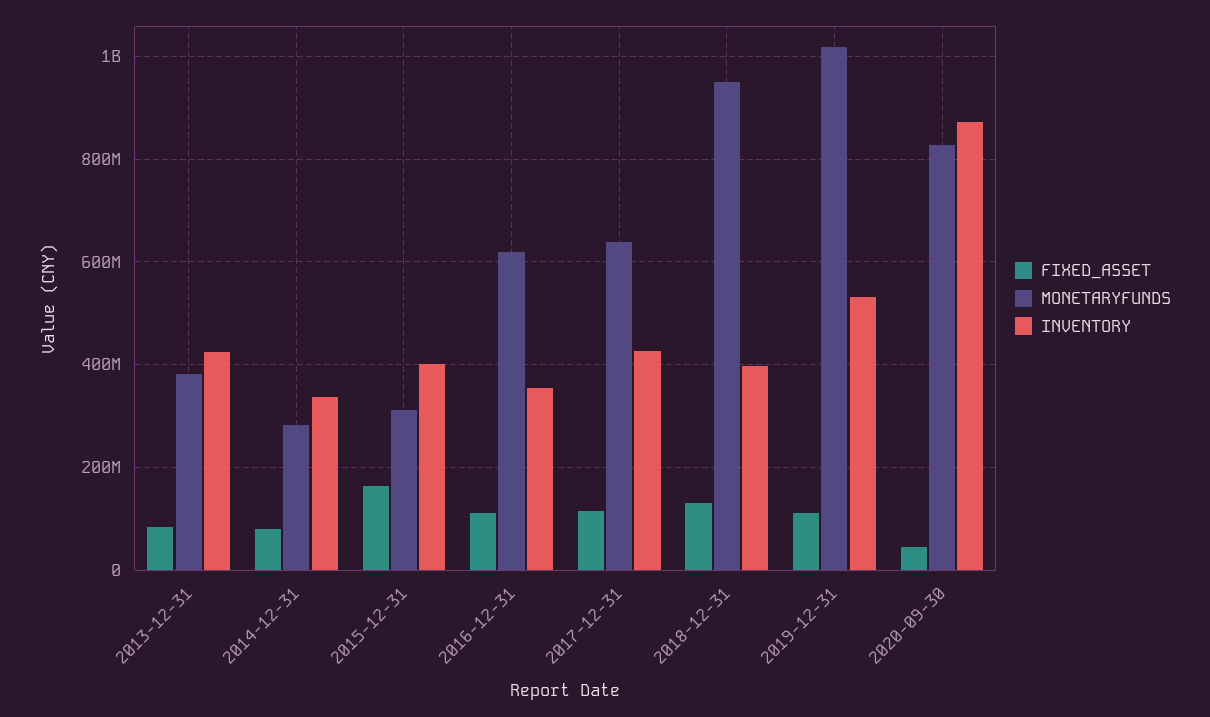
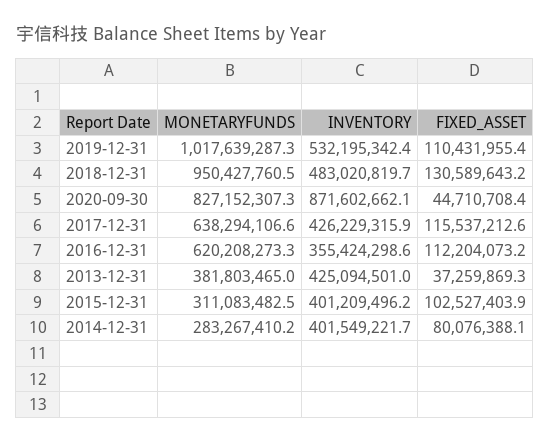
FIXED_ASSET, 2013-12-31: 80000000 -> 37259869.3
INVENTORY, 2014-12-31: 340000000 -> 401549221.7
FIXED_ASSET, 2015-12-31: 160000000 -> 102527403.9
INVENTORY, 2018-12-31: 400000000 -> 483020819.7

